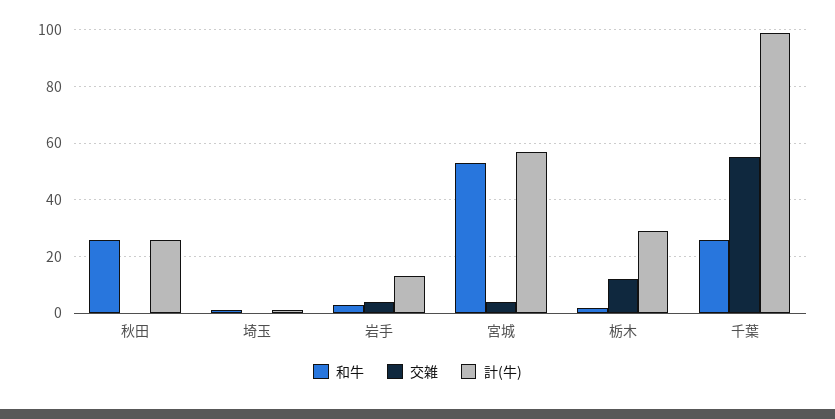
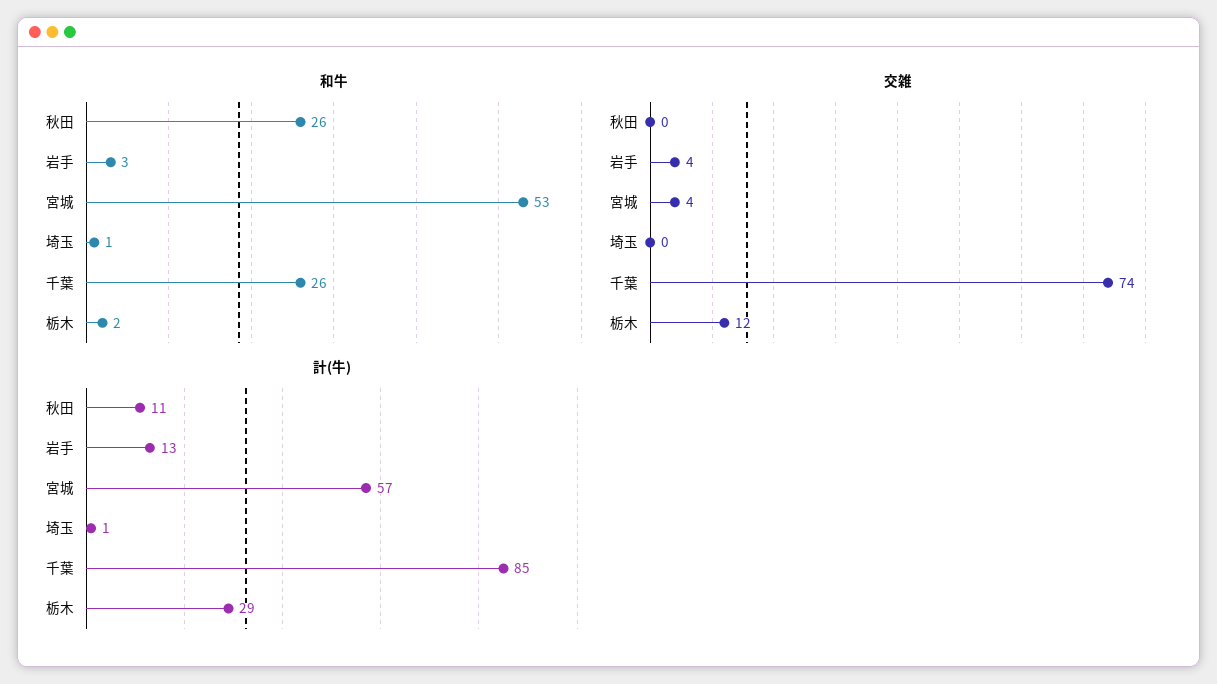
計(牛), 秋田: 25 -> 11
交雑, 千葉: 55 -> 74
計(牛), 千葉: 100 -> 85

